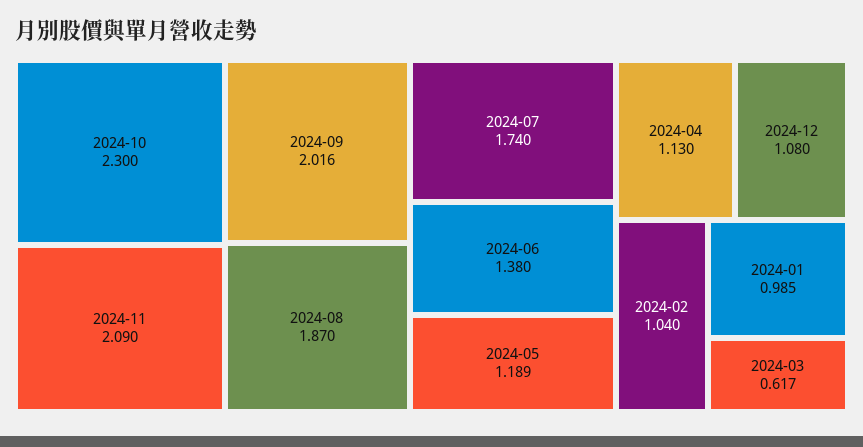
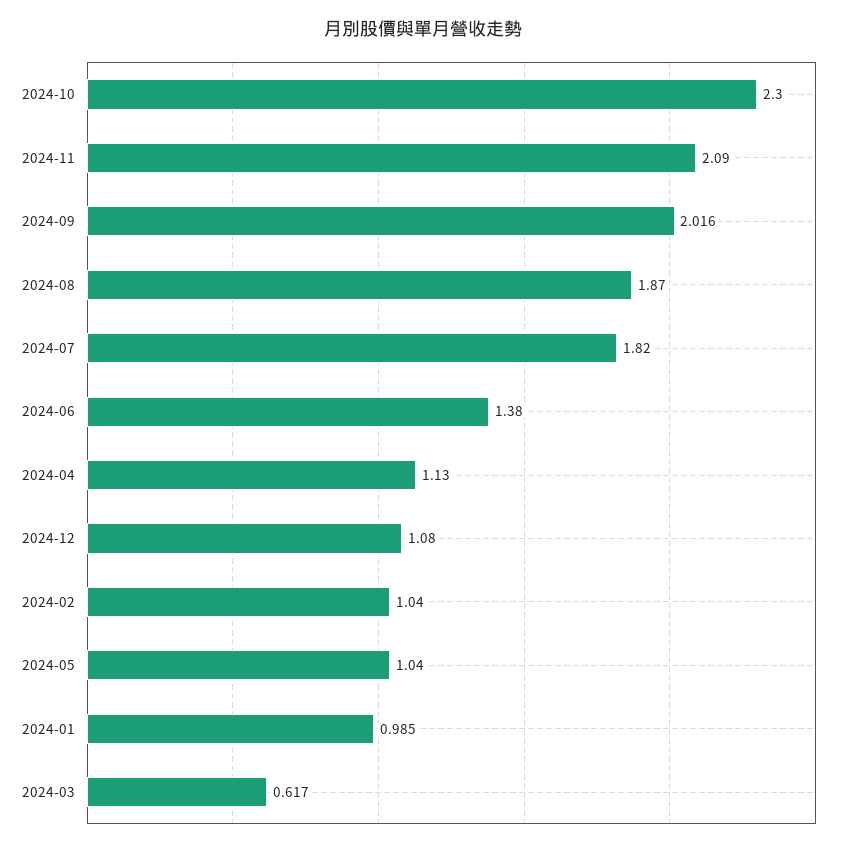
2024-07: 1.74 -> 1.82
2024-05: 1.189 -> 1.04

